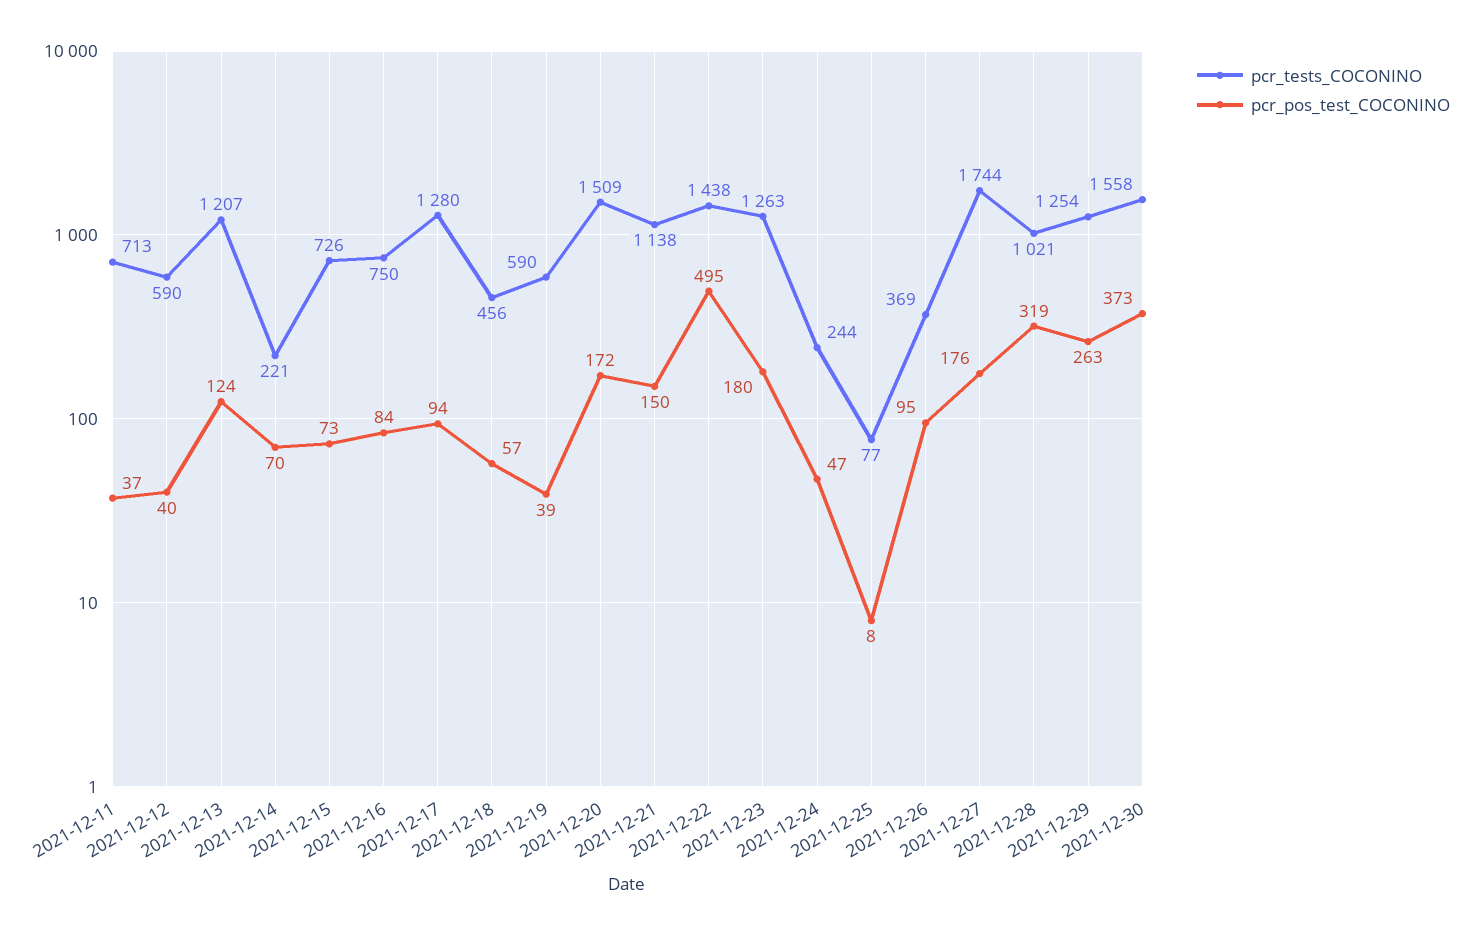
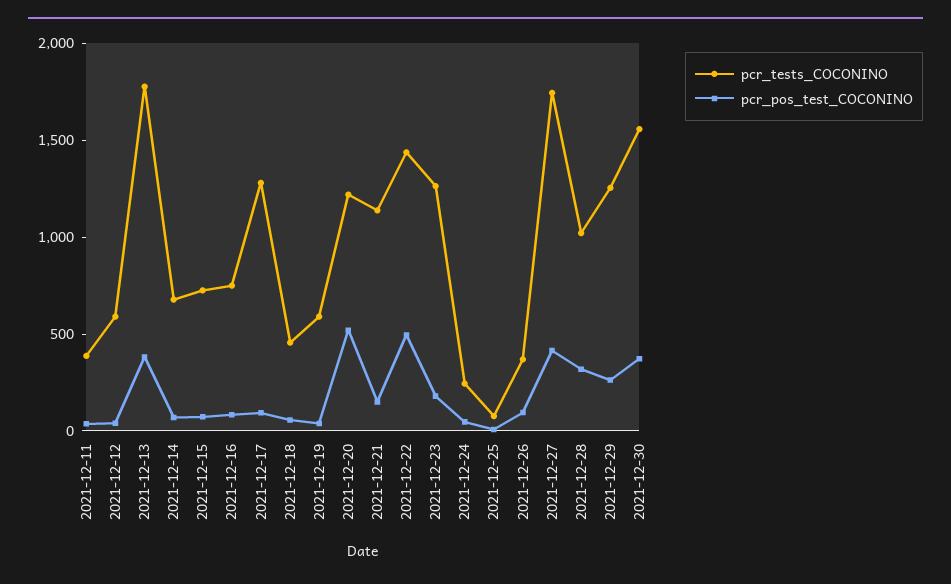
pcr_tests_COCONINO, 2021-12-11: 713 -> 400
pcr_tests_COCONINO, 2021-12-13: 1207 -> 1800
pcr_pos_test_COCONINO, 2021-12-13: 124 -> 400
pcr_tests_COCONINO, 2021-12-14: 221 -> 700
pcr_tests_COCONINO, 2021-12-20: 1509 -> 1200
pcr_pos_test_COCONINO, 2021-12-20: 172 -> 500
pcr_pos_test_COCONINO, 2021-12-27: 176 -> 400

